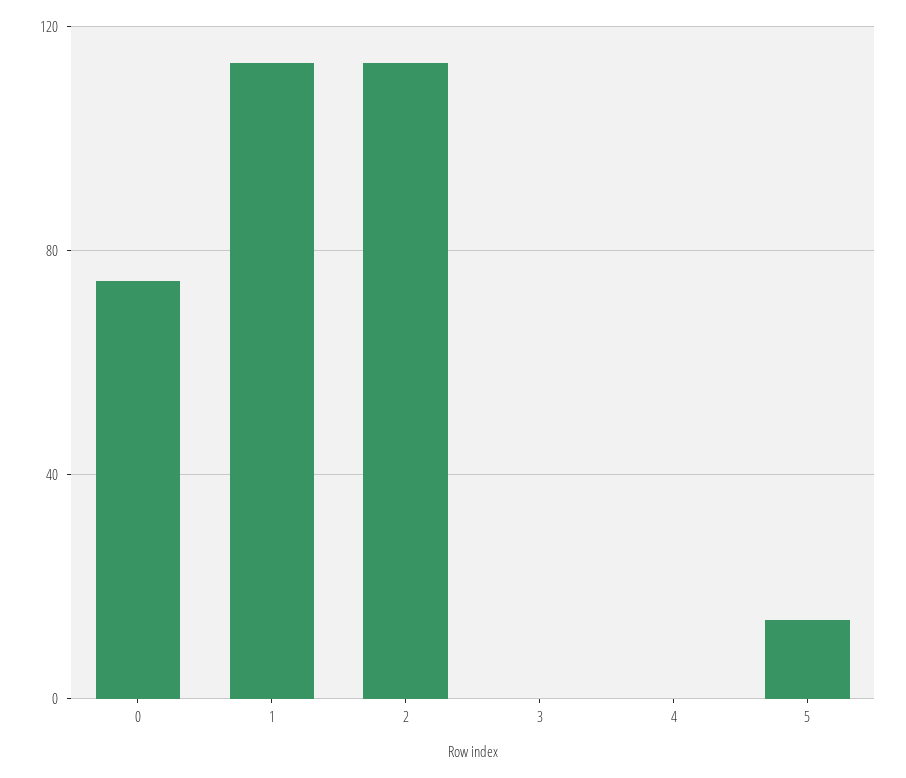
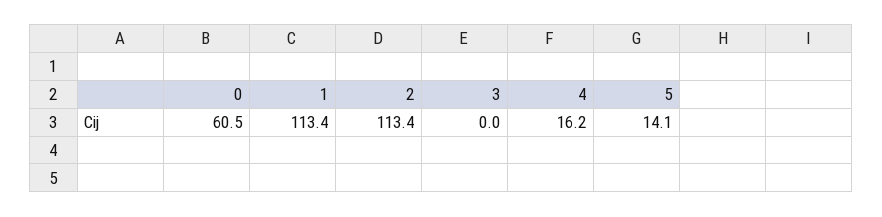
0: 75 -> 60.5
4: 0 -> 16.2

